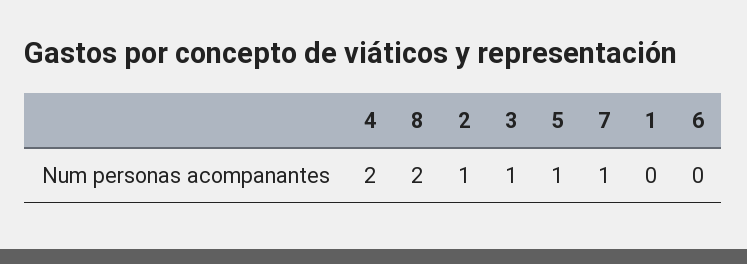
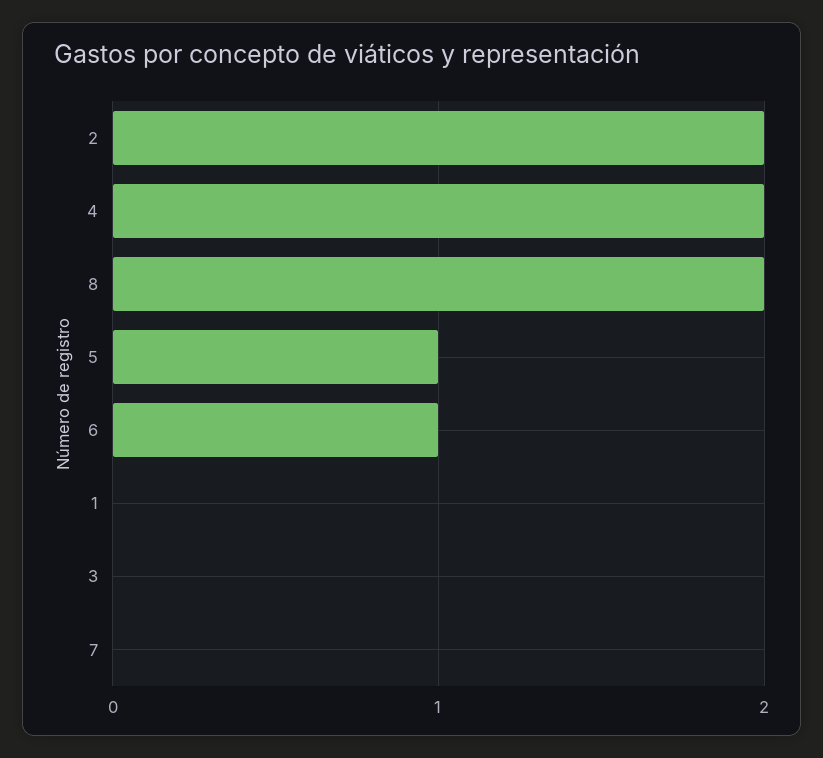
2: 1 -> 2
3: 1 -> 0
7: 1 -> 0
6: 0 -> 1

